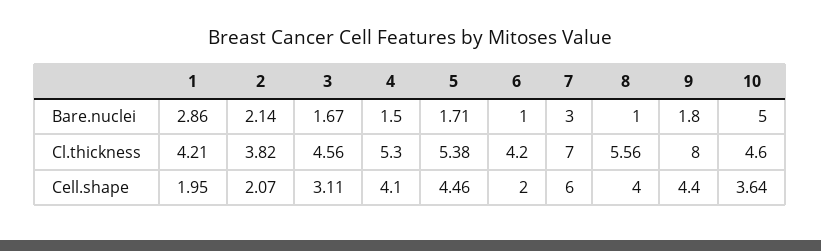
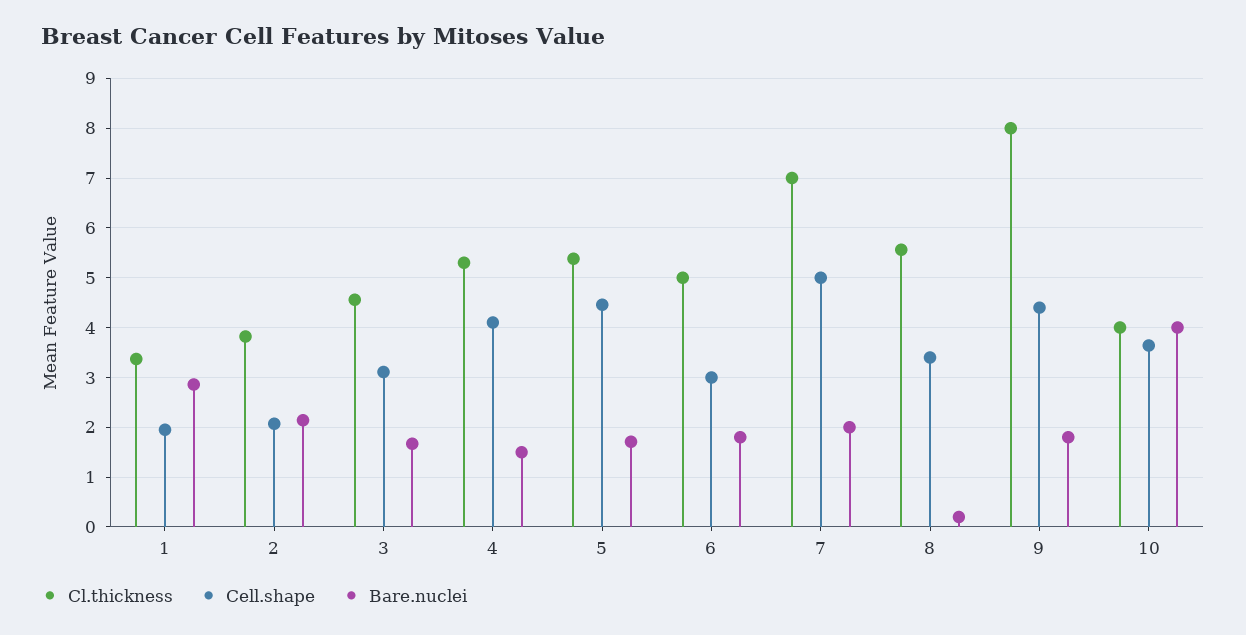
Bare.nuclei, 6: 1 -> 1.8
Bare.nuclei, 7: 3 -> 2
Bare.nuclei, 8: 1 -> 0.2
Bare.nuclei, 10: 5 -> 4
Cl.thickness, 1: 4.21 -> 3.4
Cl.thickness, 6: 4.2 -> 5
Cl.thickness, 10: 4.6 -> 4
Cell.shape, 6: 2 -> 3
Cell.shape, 7: 6 -> 5
Cell.shape, 8: 4 -> 3.4

